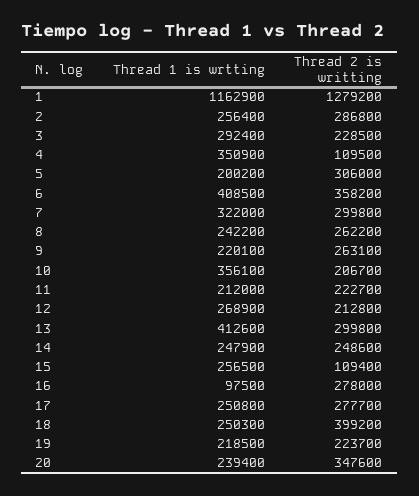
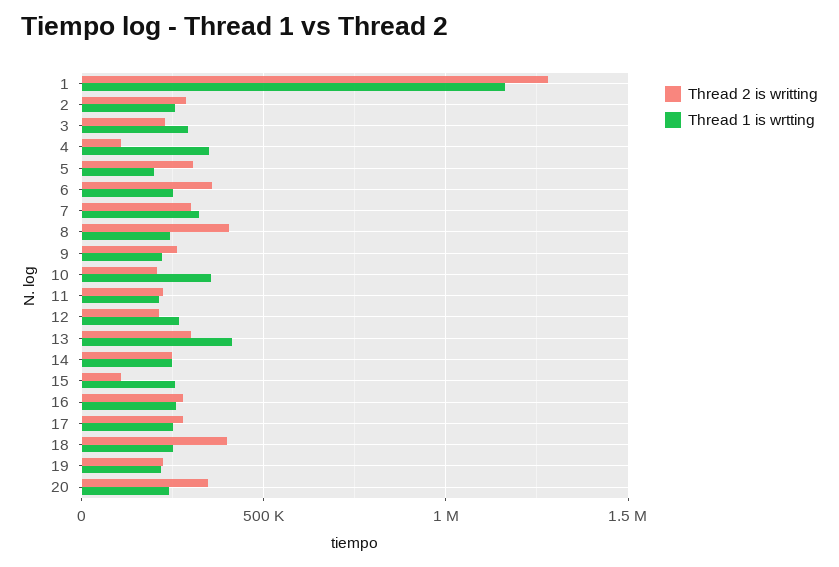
Thread 1 is wrtting, 6: 408500 -> 250000
Thread 2 is writting, 8: 262200 -> 400000
Thread 1 is wrtting, 16: 97500 -> 250000

